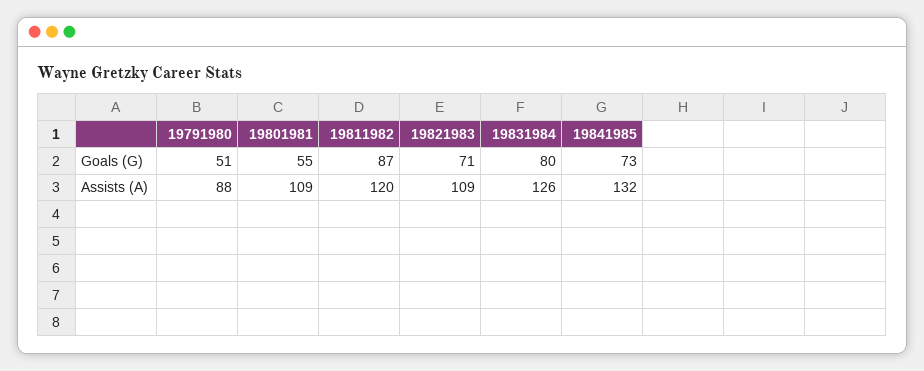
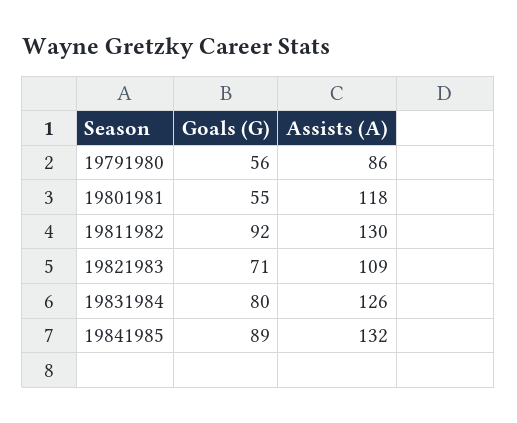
19791980, Goals (G): 51 -> 56
19811982, Goals (G): 87 -> 92
19841985, Goals (G): 73 -> 89
19791980, Assists (A): 88 -> 86
19801981, Assists (A): 109 -> 118
19811982, Assists (A): 120 -> 130

